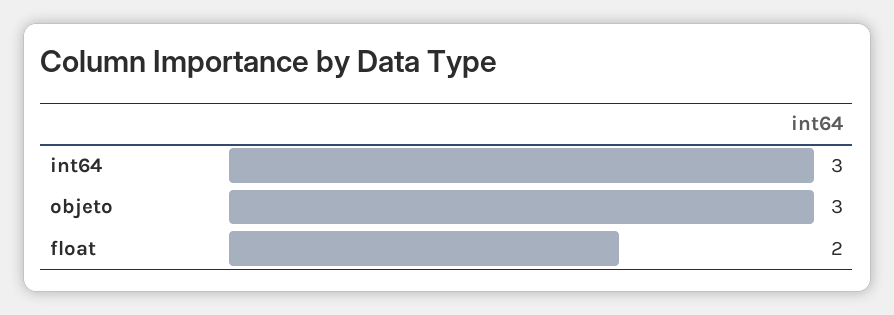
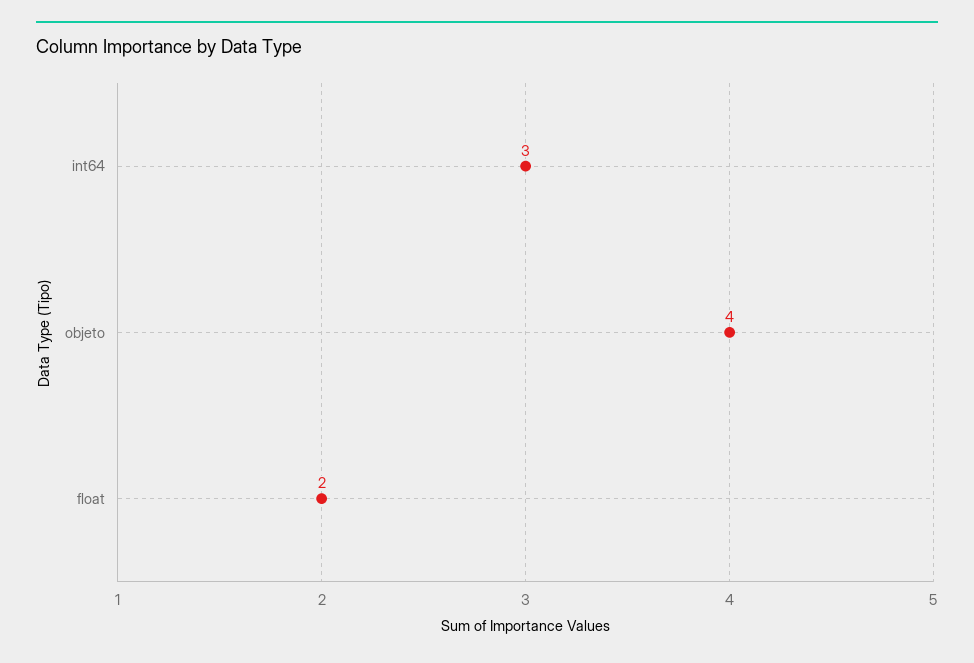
objeto: 3 -> 4

